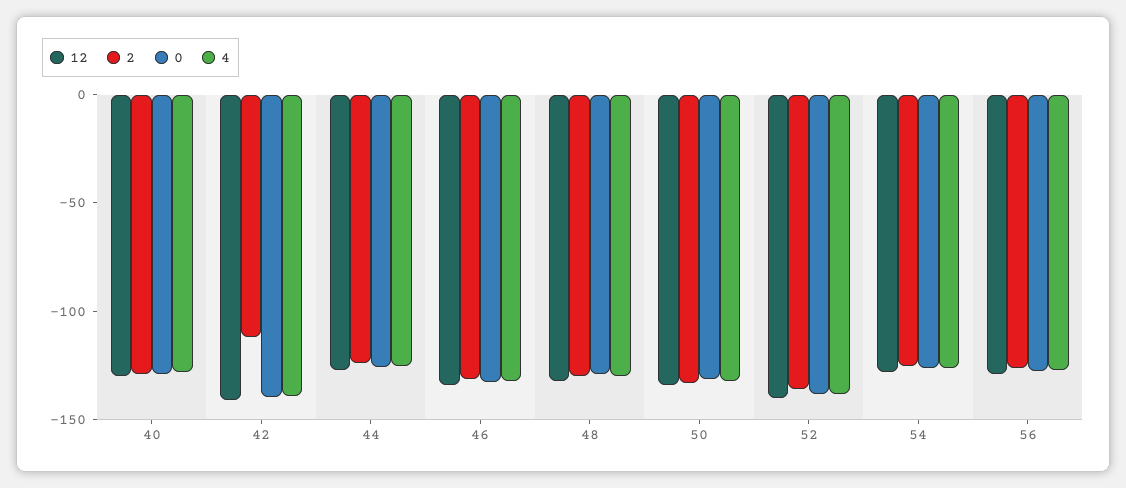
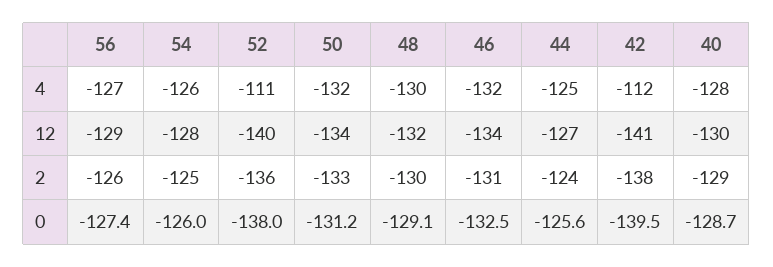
2, 42: -110 -> -138
4, 42: -140 -> -112
4, 52: -140 -> -111

